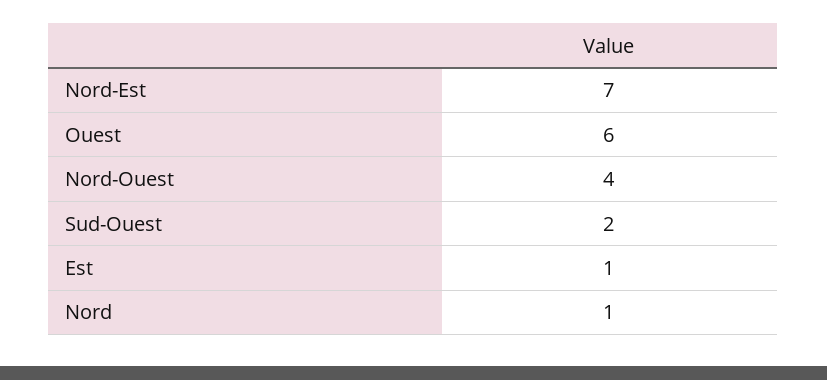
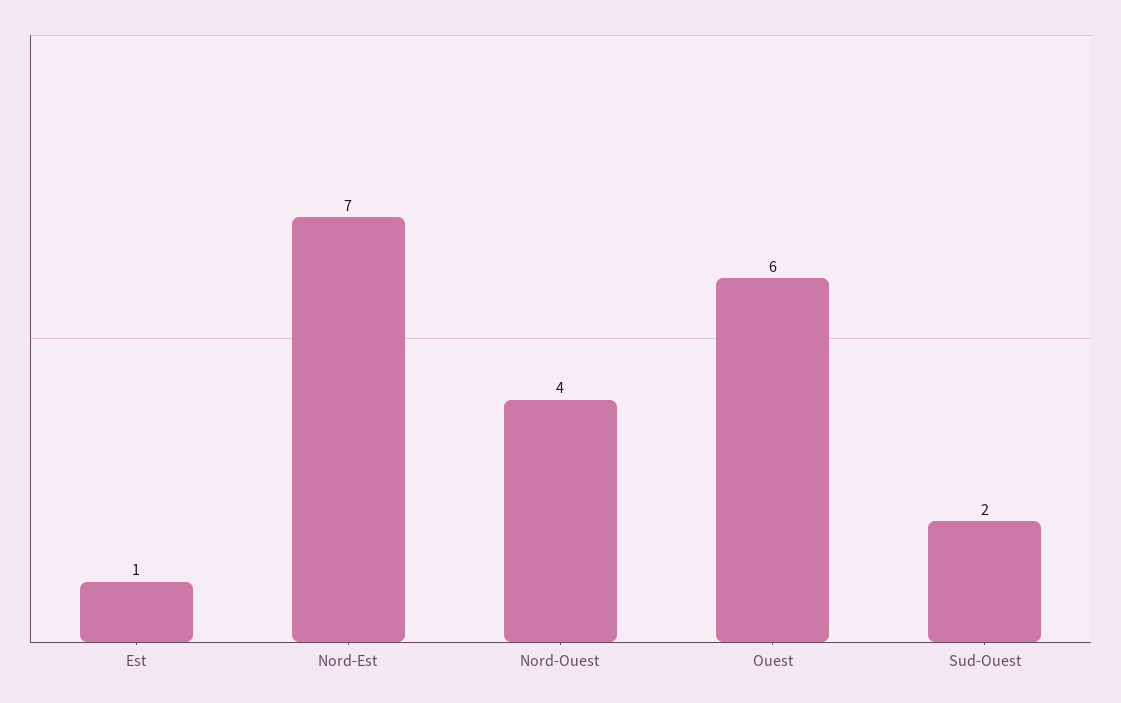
Nord: 1 -> none

